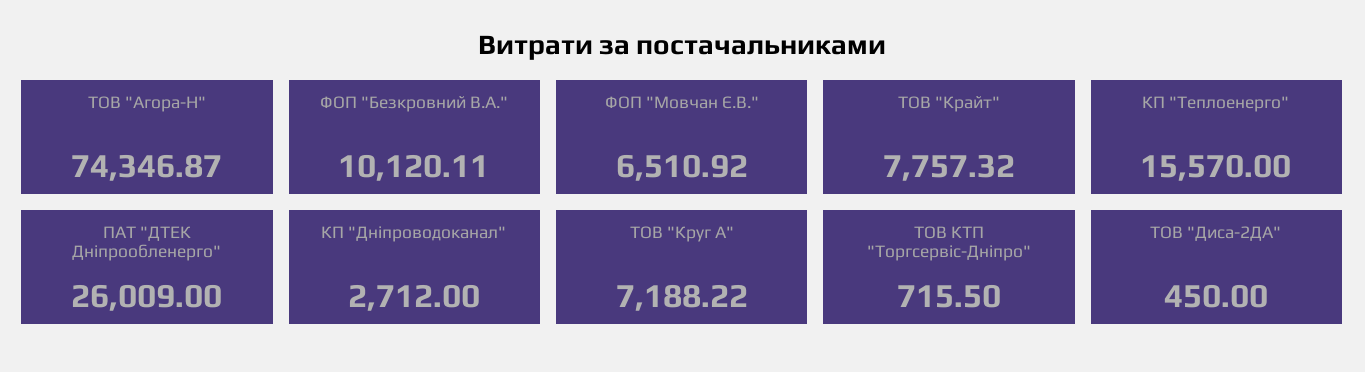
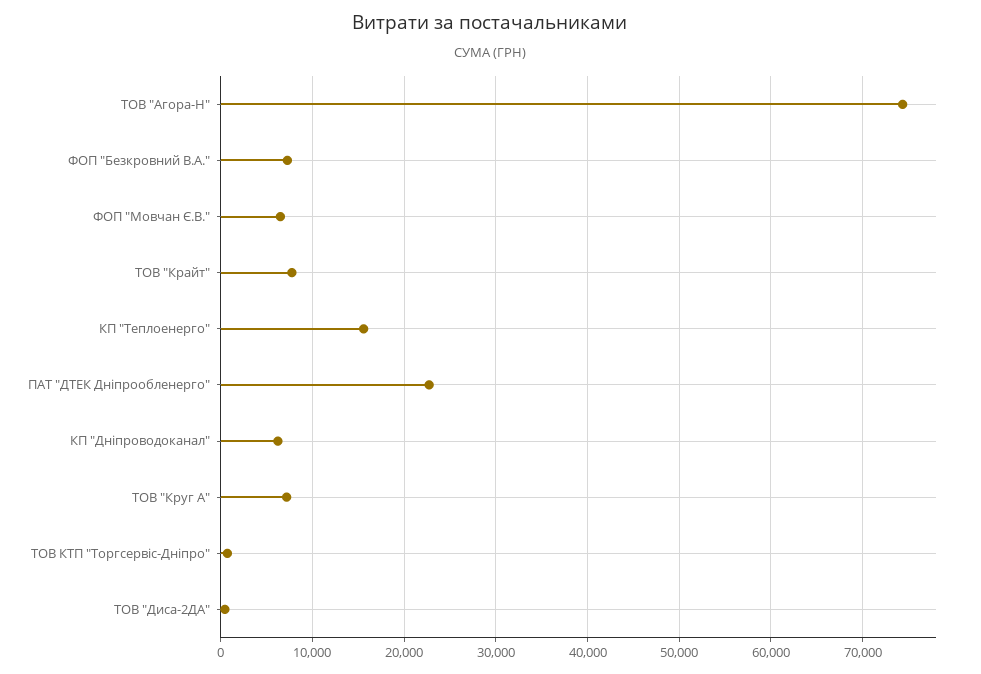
ФОП "Безкровний В.А.": 10120.11 -> 7000
ПАТ "ДТЕК Дніпрообленерго": 26009 -> 23000
КП "Дніпроводоканал": 2712 -> 6000

